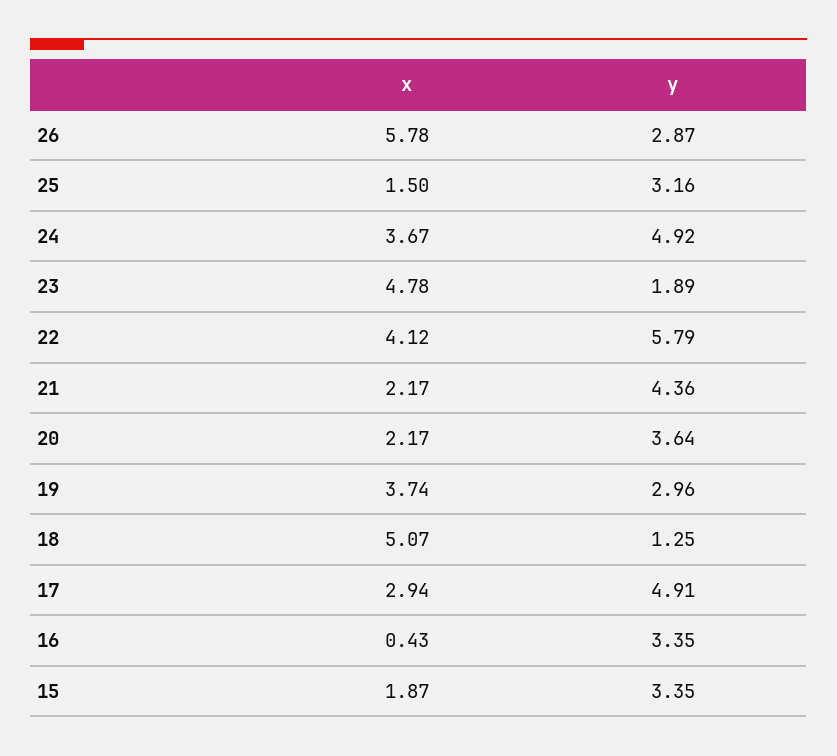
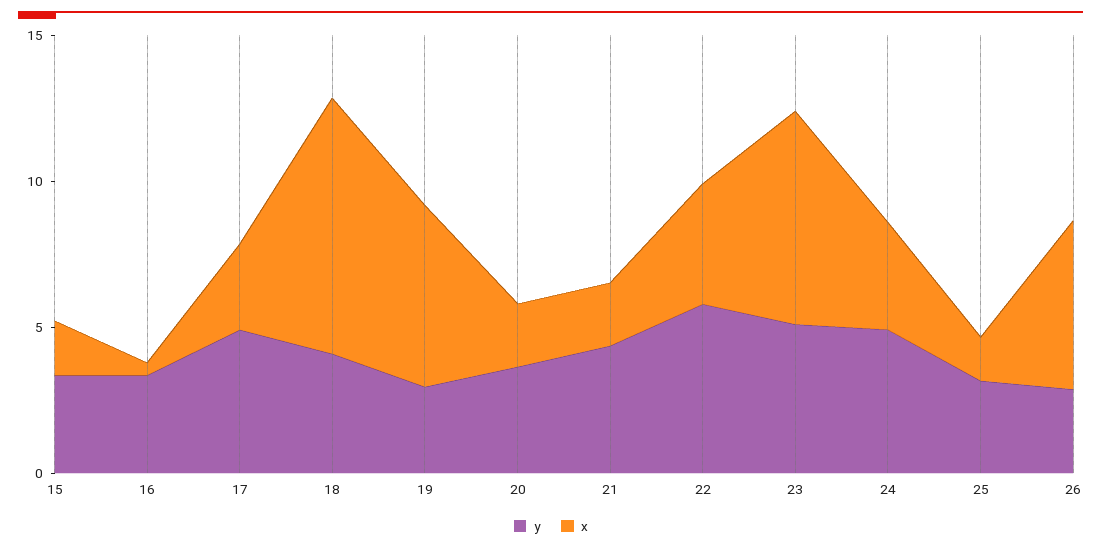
x, 23: 4.78 -> 7
y, 23: 1.89 -> 5
x, 19: 3.74 -> 6
x, 18: 5.07 -> 9
y, 18: 1.25 -> 4

